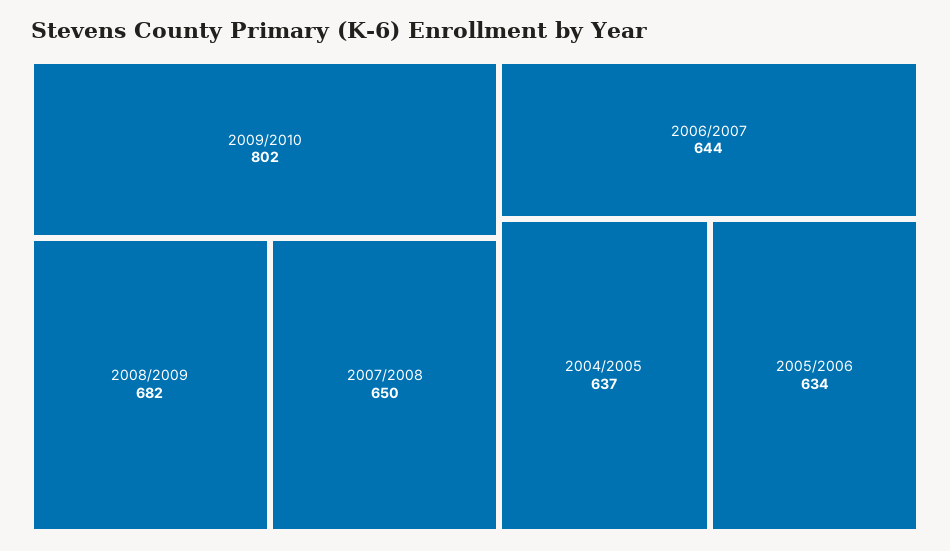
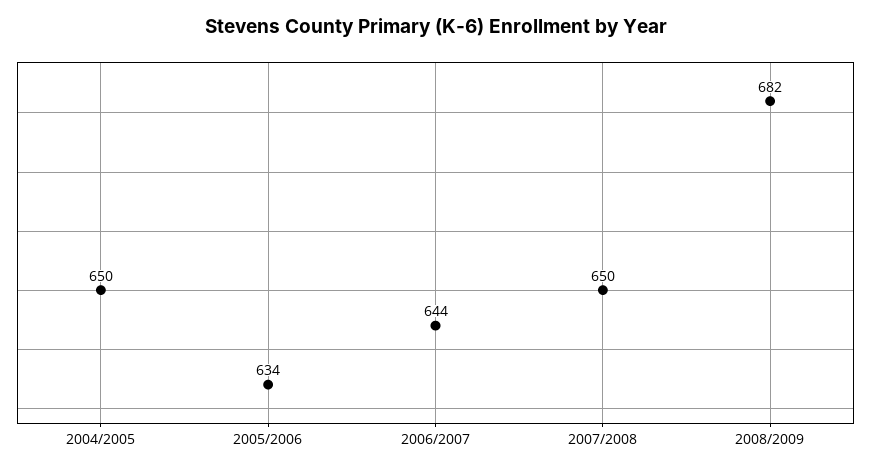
2009/2010: 802 -> none
2004/2005: 637 -> 650

